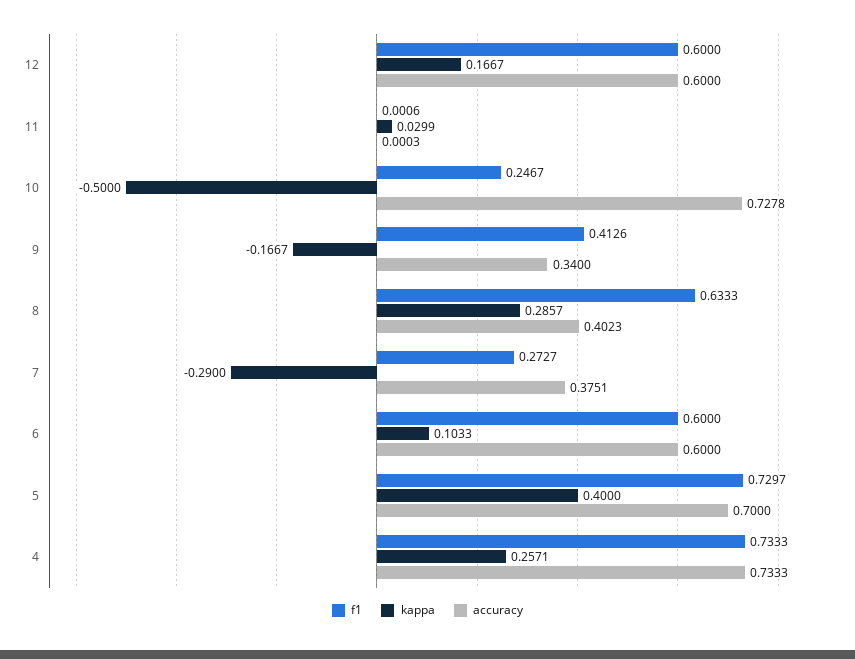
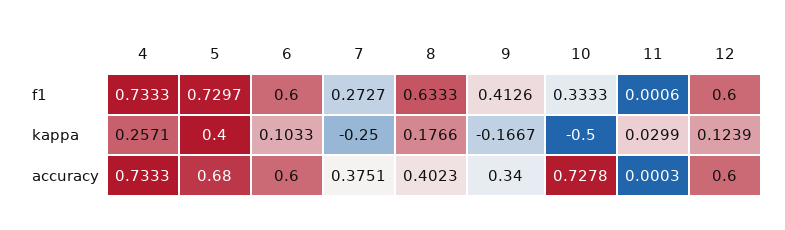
kappa, 12: 0.1667 -> 0.1239
f1, 10: 0.2467 -> 0.3333
kappa, 8: 0.2857 -> 0.1766
kappa, 7: -0.29 -> -0.25
accuracy, 5: 0.7 -> 0.68

